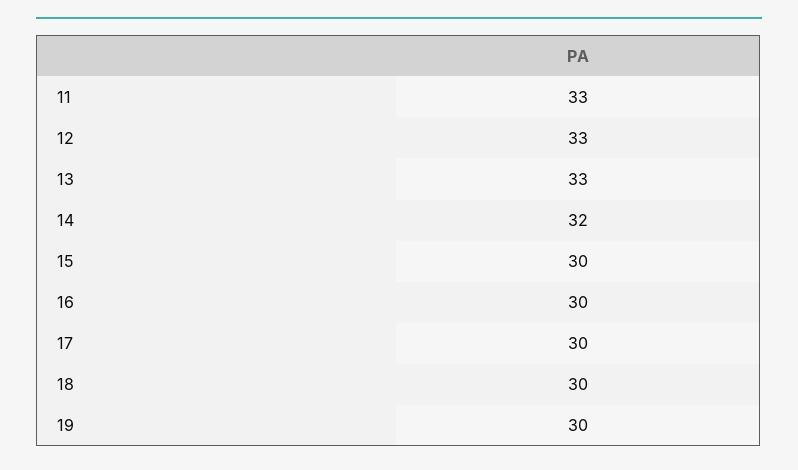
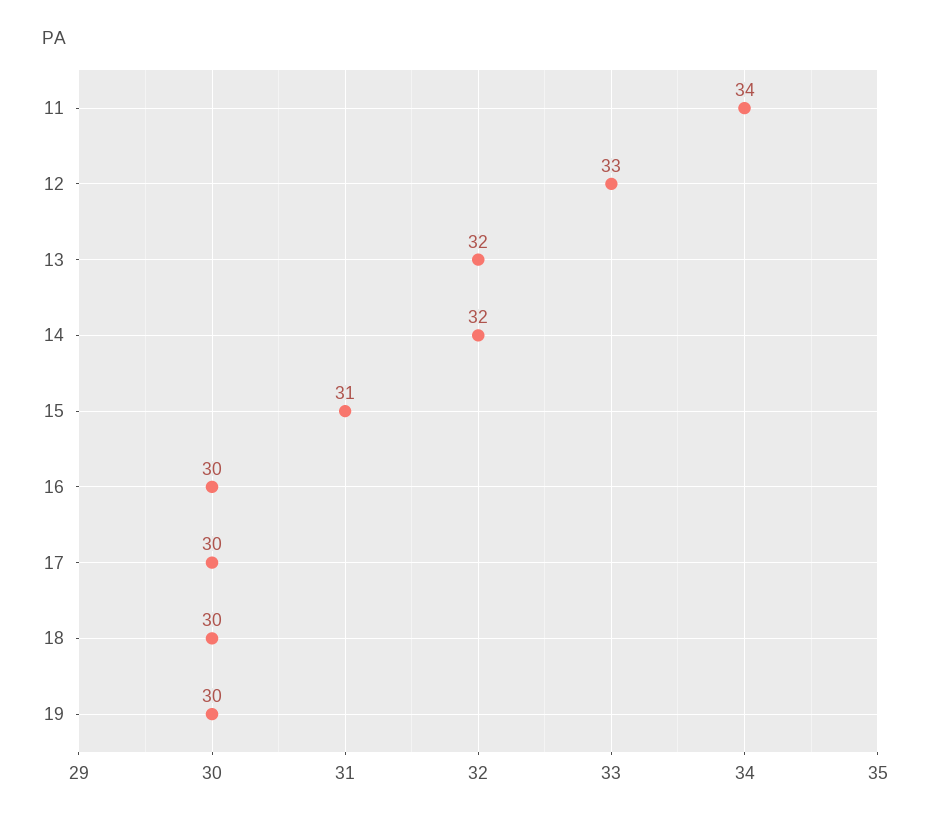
11: 33 -> 34
13: 33 -> 32
15: 30 -> 31

